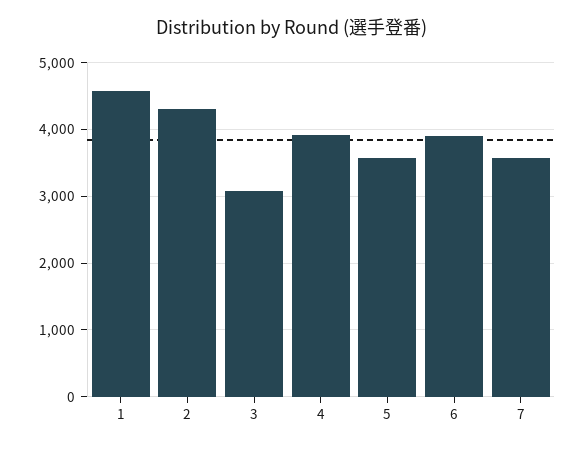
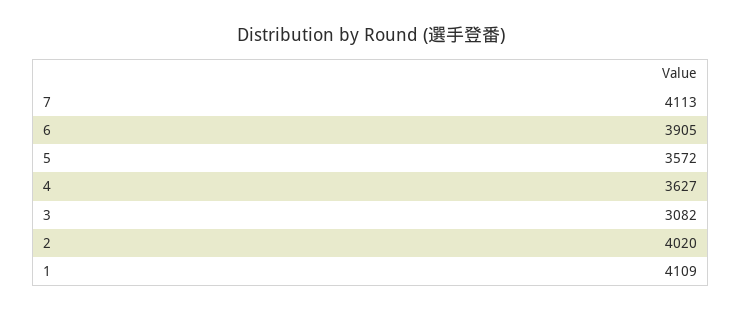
1: 4600 -> 4109
2: 4300 -> 4020
4: 3900 -> 3627
7: 3600 -> 4113

